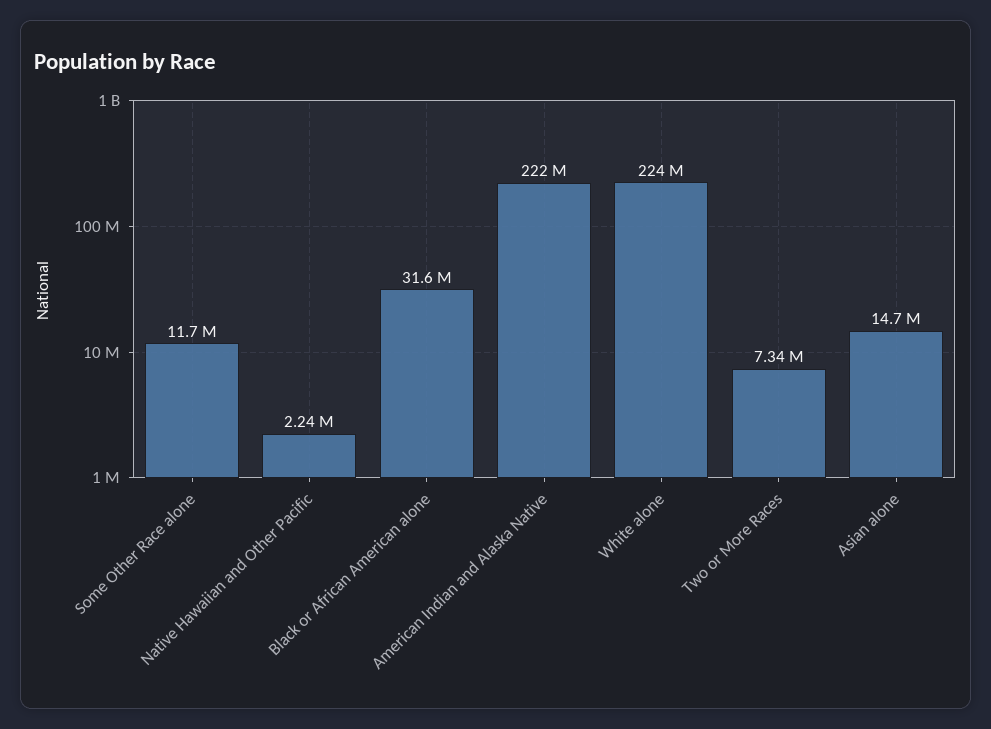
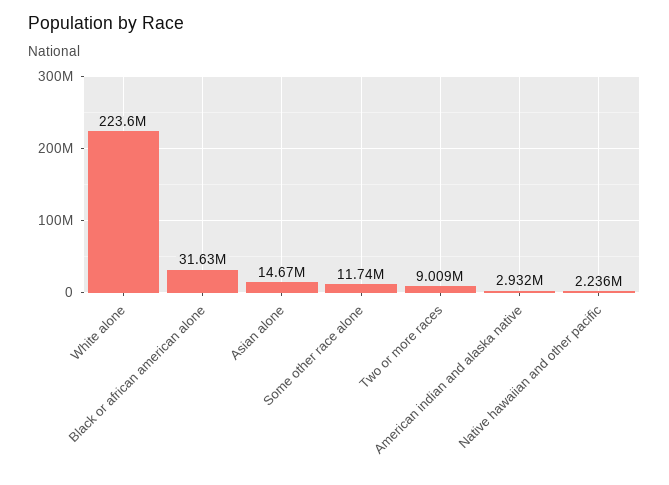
American Indian and Alaska Native: 222000000 -> 2932000
Two or More Races: 7340000 -> 9009000

